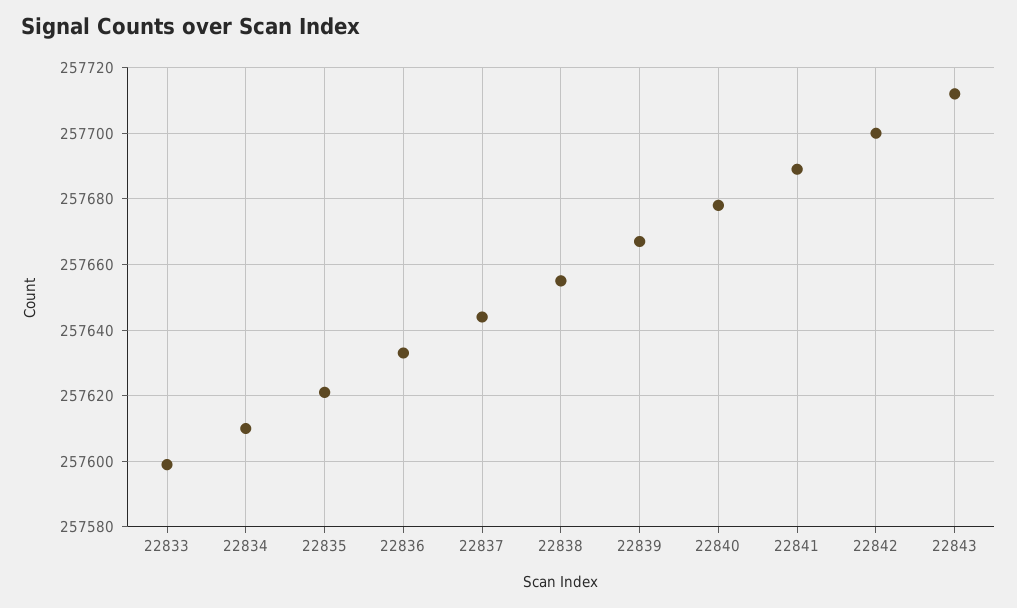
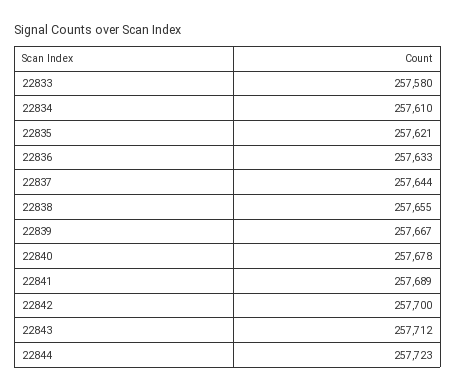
22833: 257600 -> 257580
22844: none -> 257723

